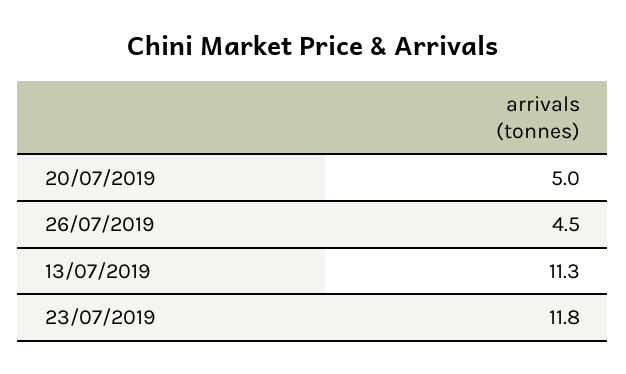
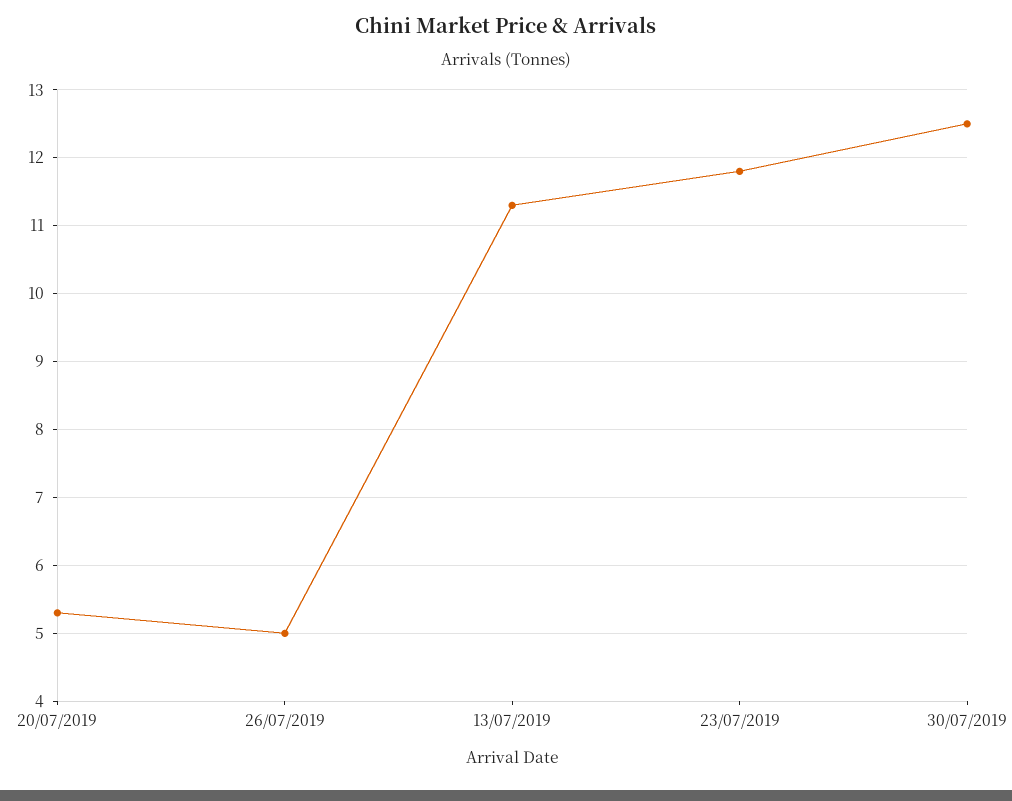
20/07/2019: 5 -> 5.3
26/07/2019: 4.5 -> 5
30/07/2019: none -> 12.5

